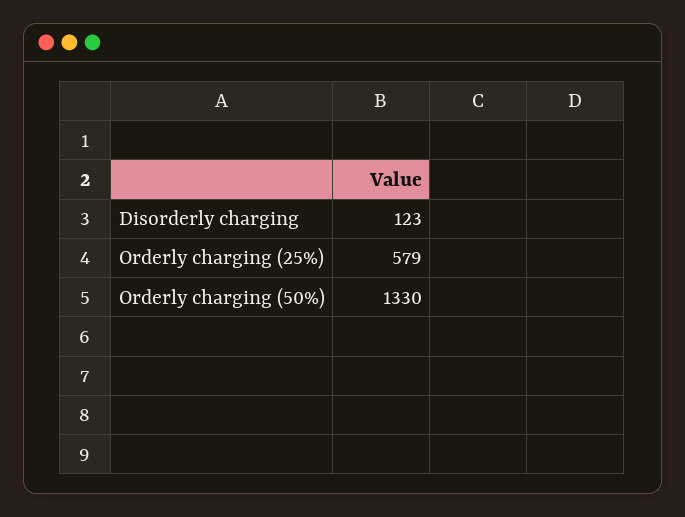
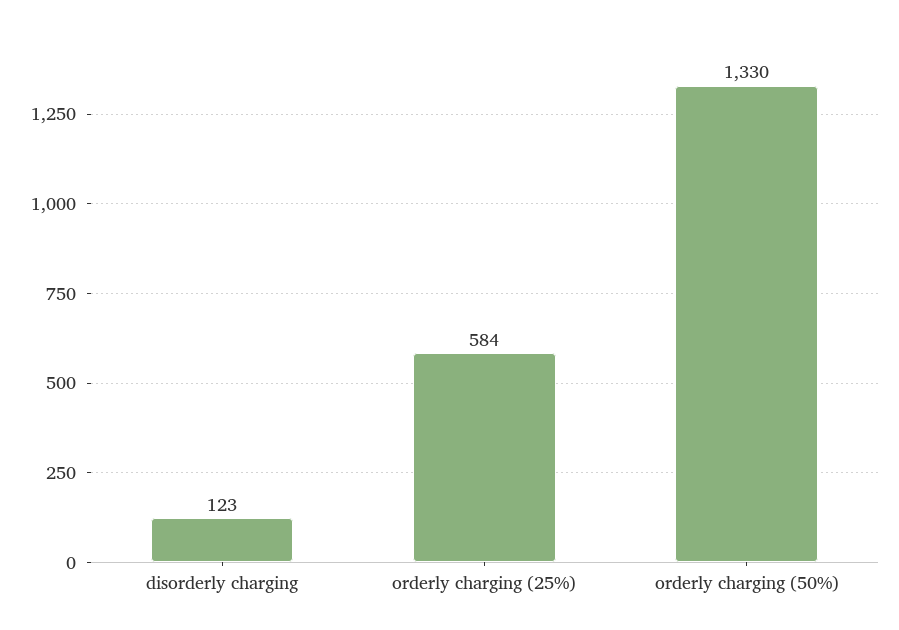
Orderly charging (25%): 579 -> 584

